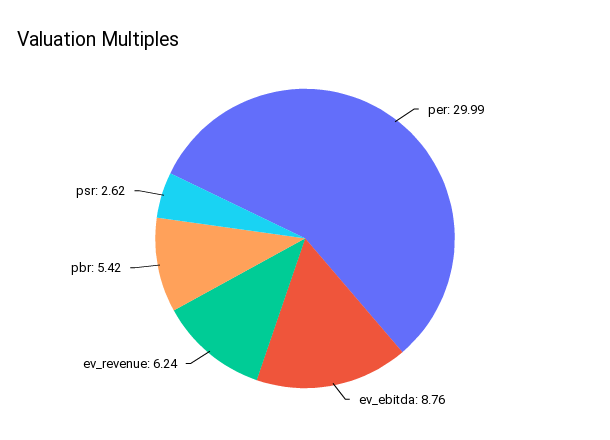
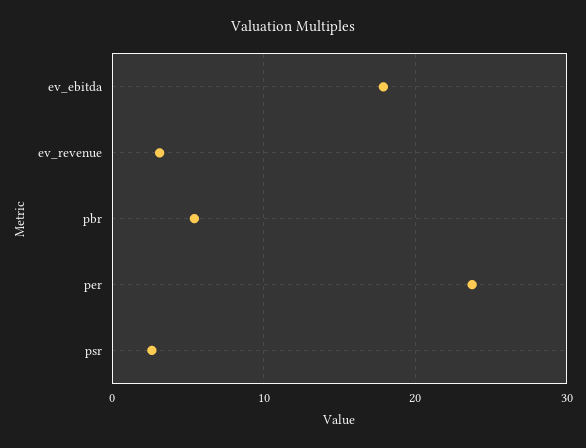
per: 29.99 -> 24
ev_ebitda: 8.76 -> 18
ev_revenue: 6.24 -> 3

